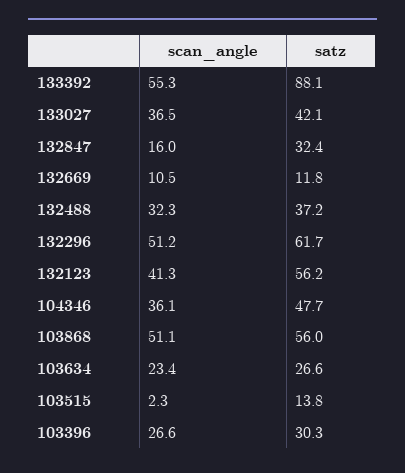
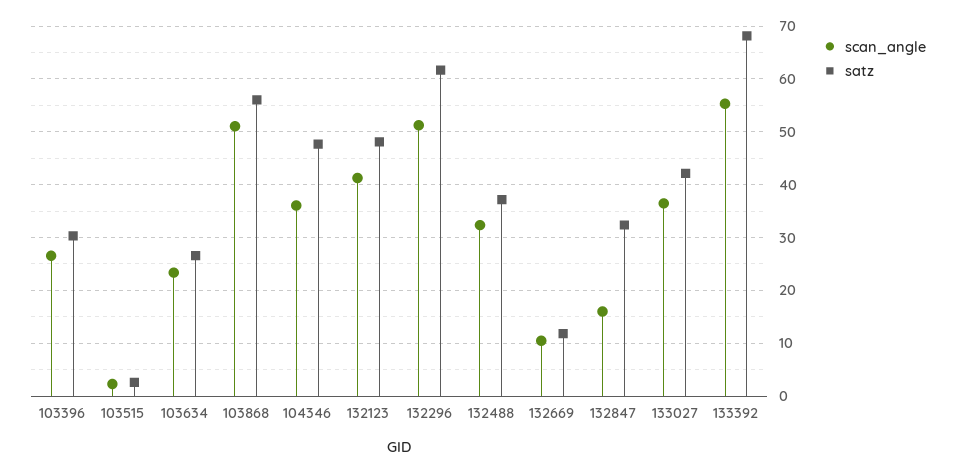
satz, 133392: 88.1 -> 68
satz, 132123: 56.2 -> 48
satz, 103515: 13.8 -> 2

